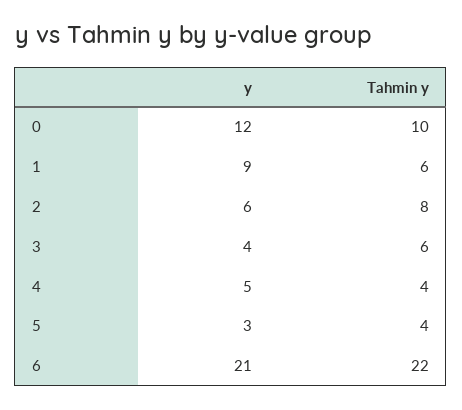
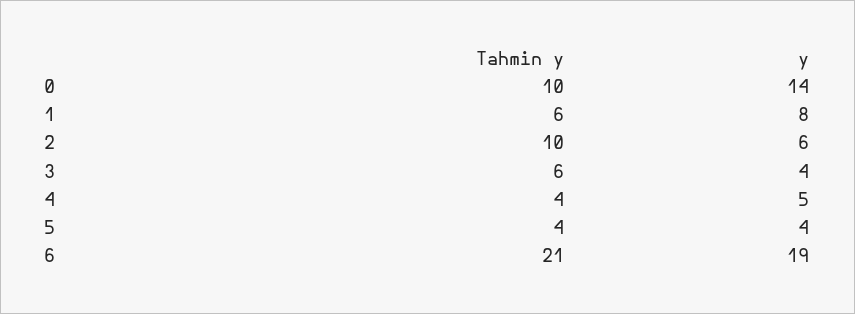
y, 0: 12 -> 14
y, 1: 9 -> 8
Tahmin y, 2: 8 -> 10
y, 5: 3 -> 4
y, 6: 21 -> 19
Tahmin y, 6: 22 -> 21

